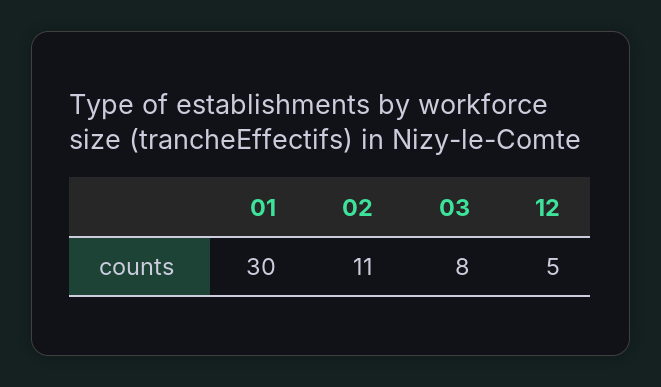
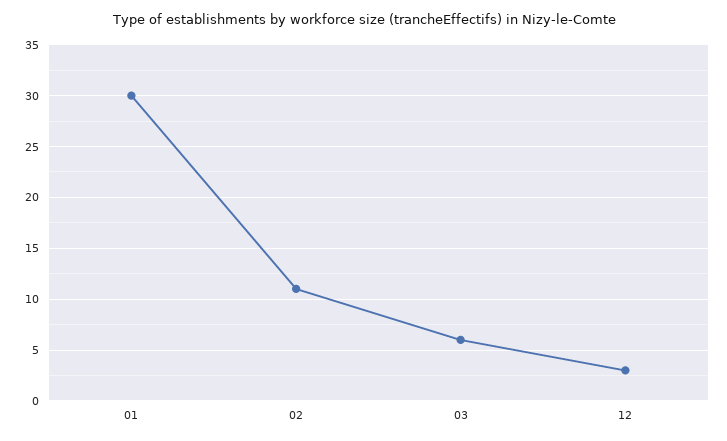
03: 8 -> 6
12: 5 -> 3

